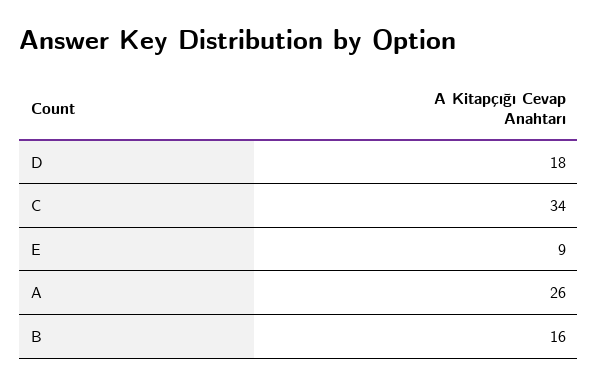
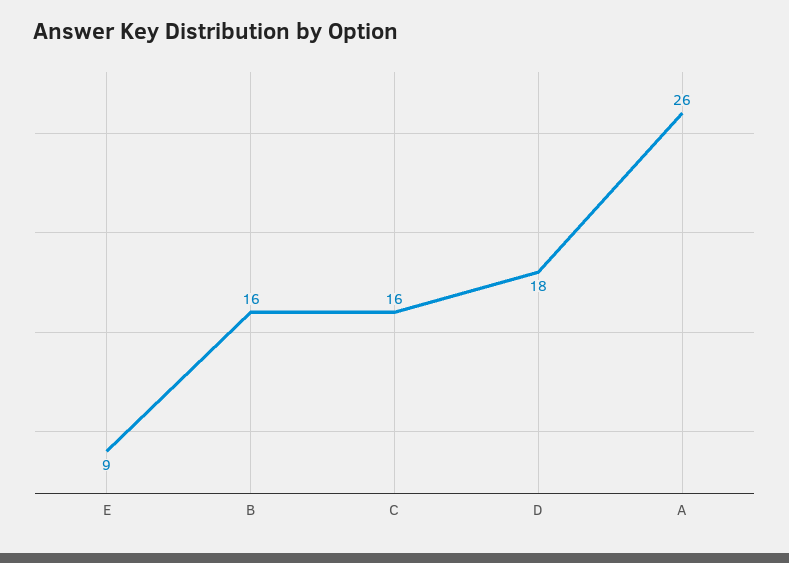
C: 34 -> 16

